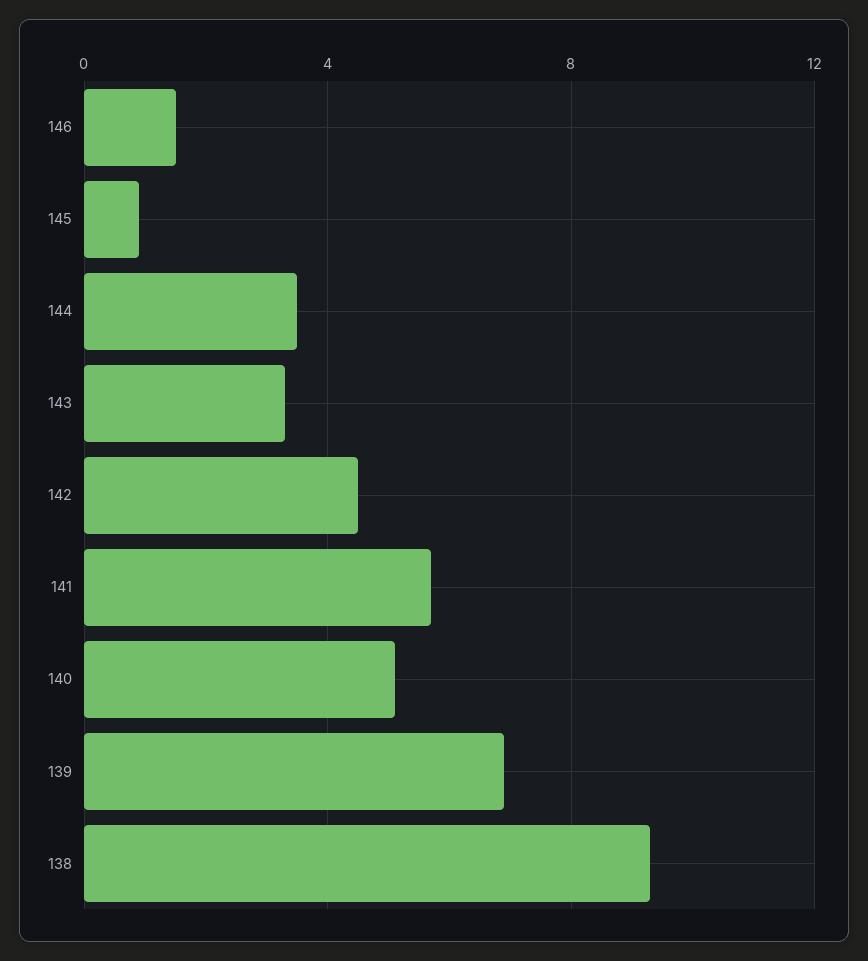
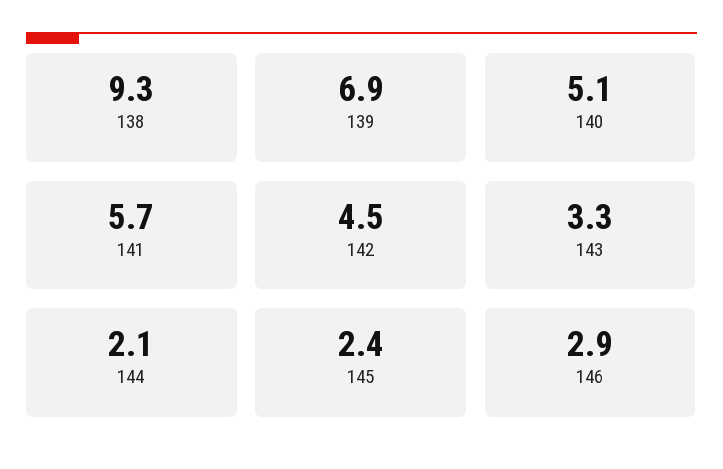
146: 1.5 -> 2.9
145: 1 -> 2.4
144: 3.5 -> 2.1

